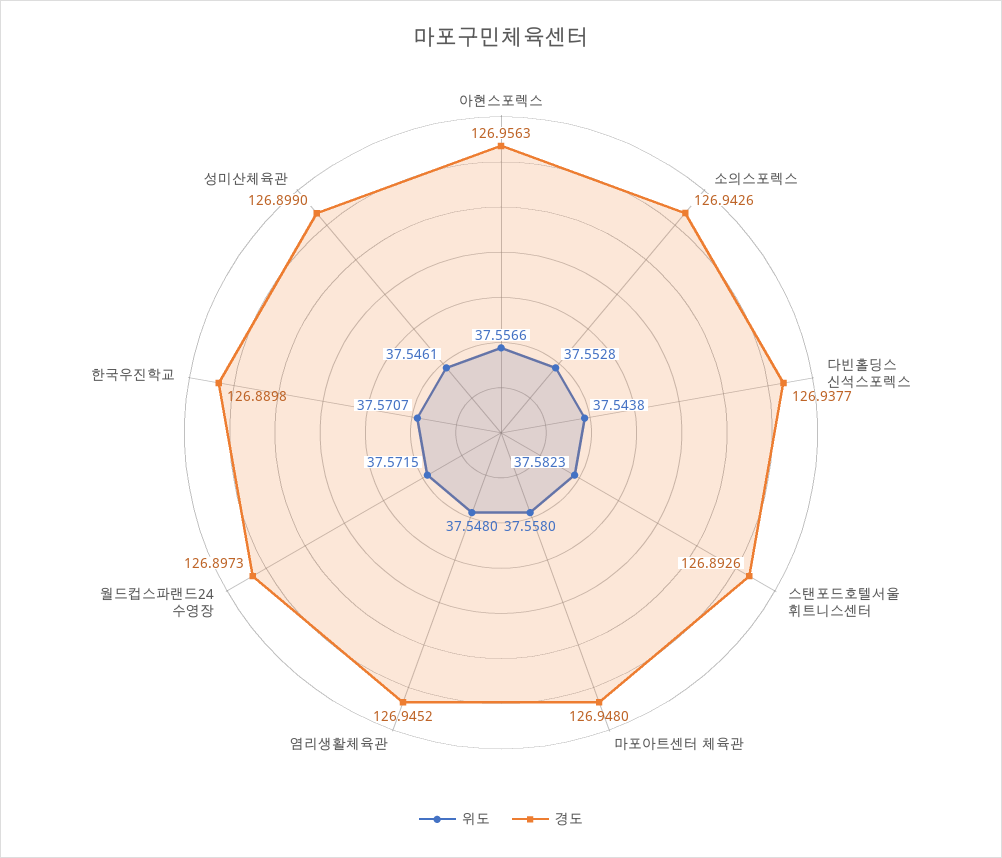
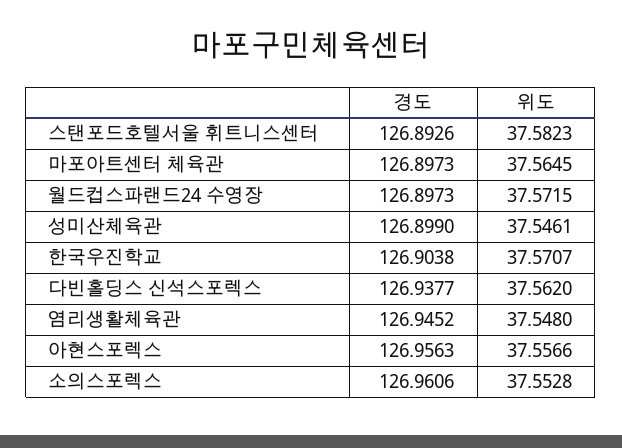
경도, 소의스포렉스: 126.9426 -> 126.9606
위도, 다빈홀딩스 신석스포렉스: 37.5438 -> 37.562
위도, 마포아트센터 체육관: 37.558 -> 37.5645
경도, 마포아트센터 체육관: 126.948 -> 126.8973
경도, 한국우진학교: 126.8898 -> 126.9038

